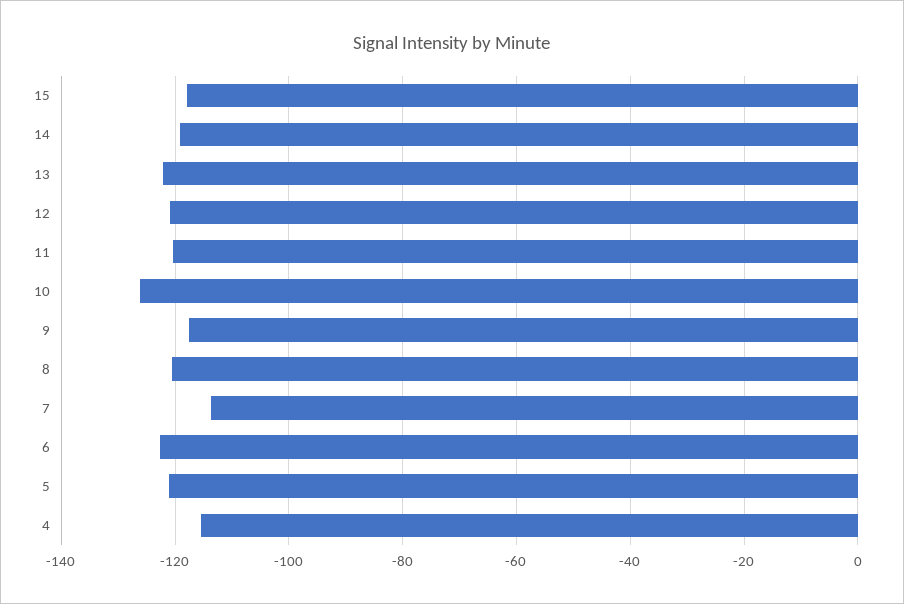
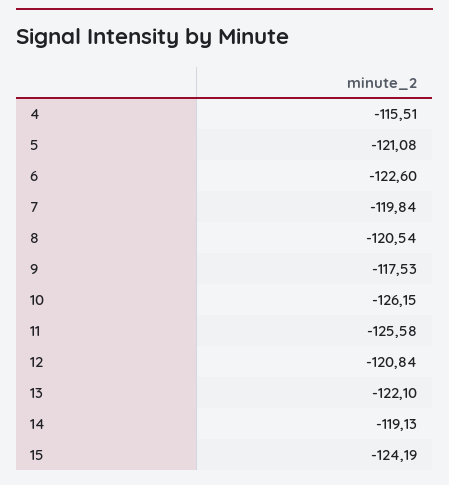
15: -118 -> -124.19
11: -120 -> -125.58
7: -114 -> -119.84

